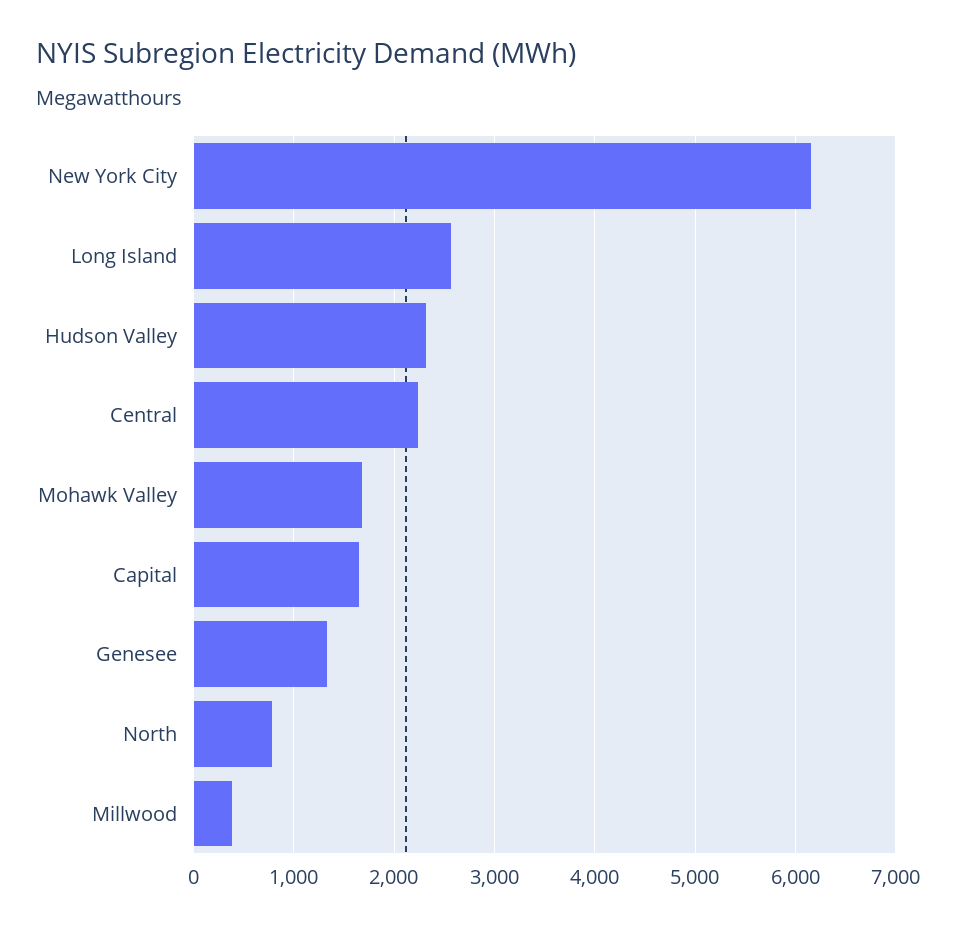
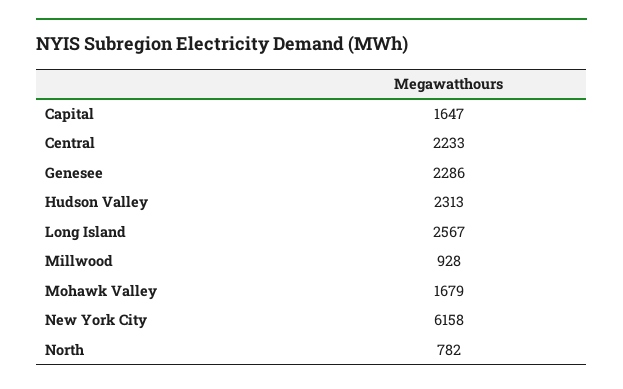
Genesee: 1300 -> 2286
Millwood: 400 -> 928

